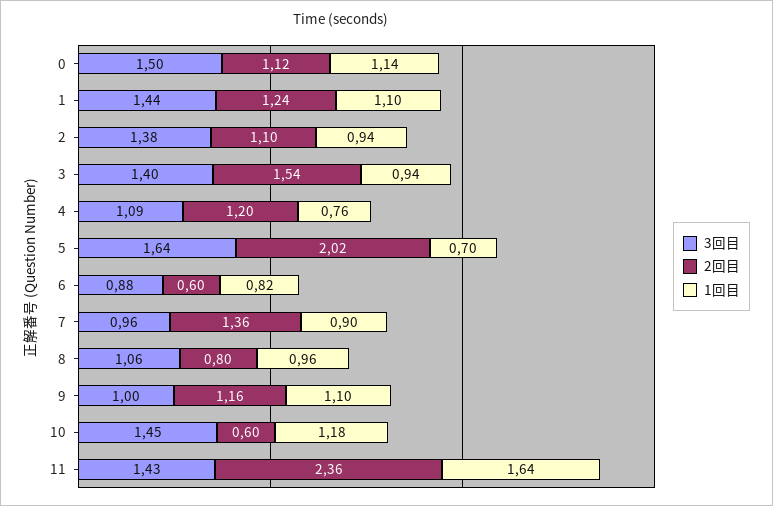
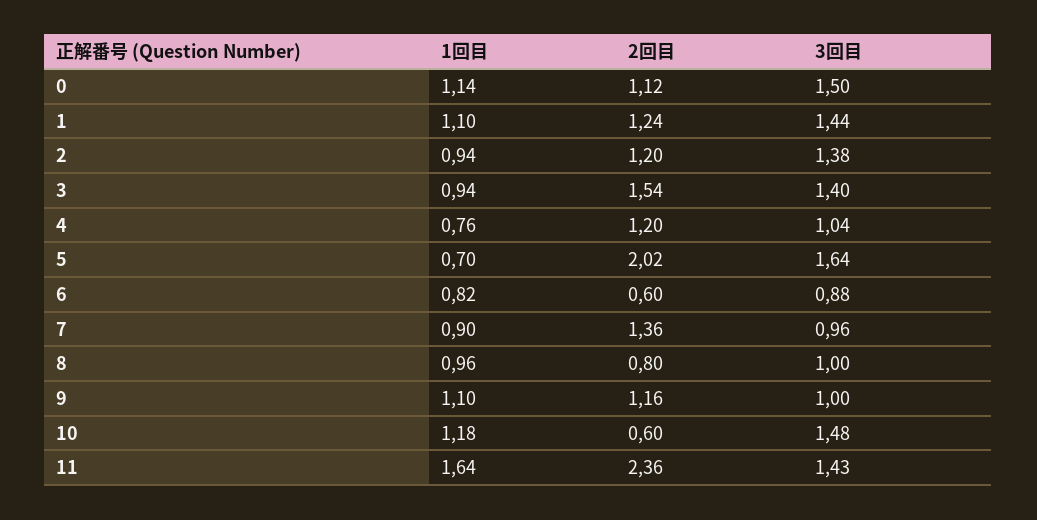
2回目, 2: 1.1 -> 1.2
3回目, 4: 1.09 -> 1.04
3回目, 8: 1.06 -> 1
3回目, 10: 1.45 -> 1.48

